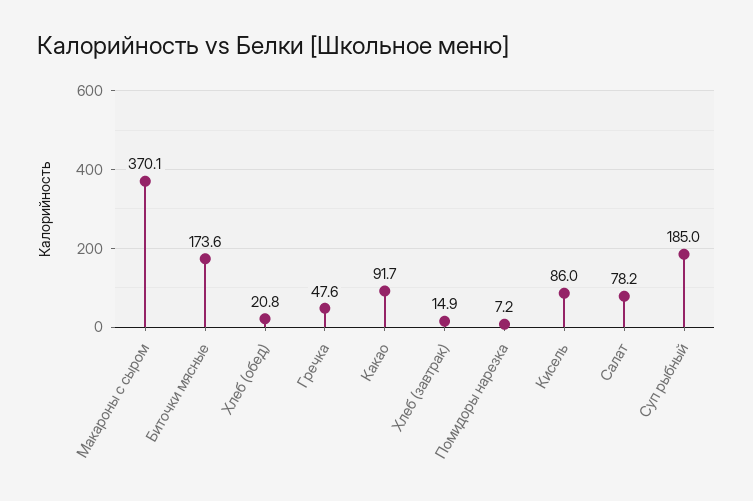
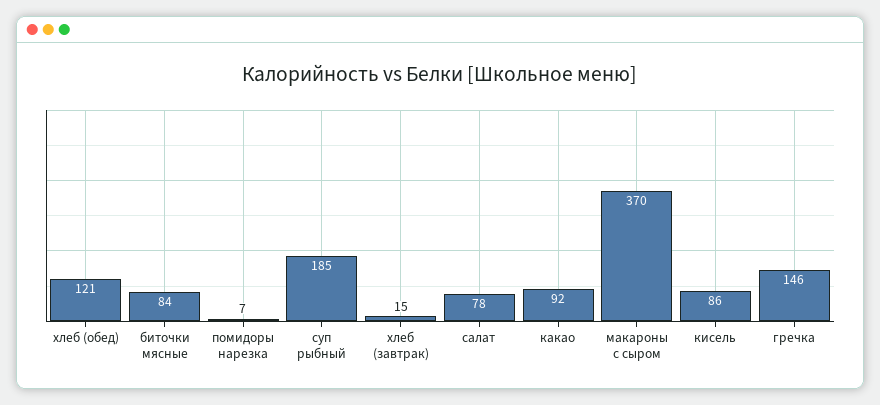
Биточки мясные: 173.6 -> 84
Хлеб (обед): 20.8 -> 121
Гречка: 47.6 -> 146

